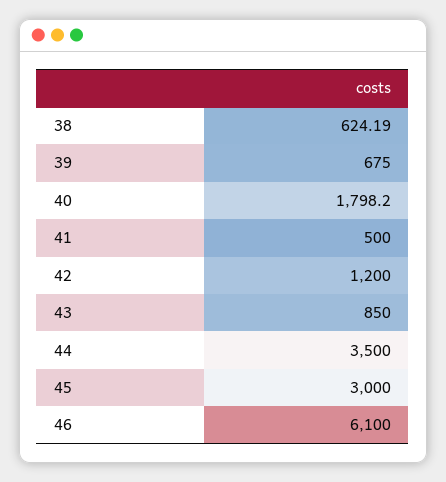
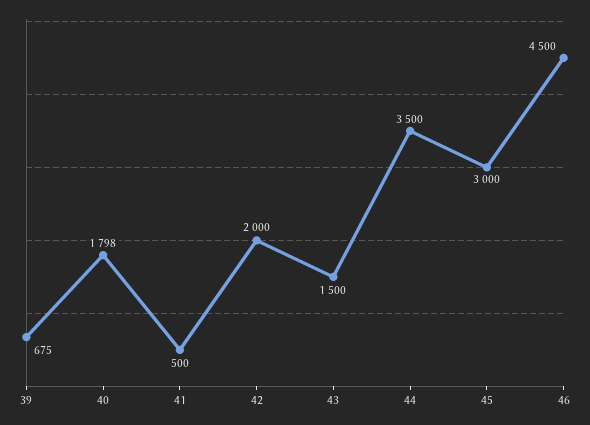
38: 624.19 -> none
42: 1200 -> 2000
43: 850 -> 1500
46: 6100 -> 4500

